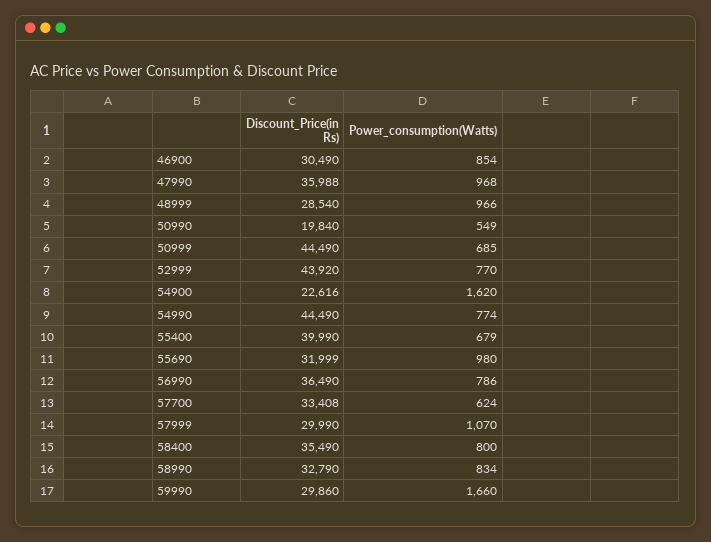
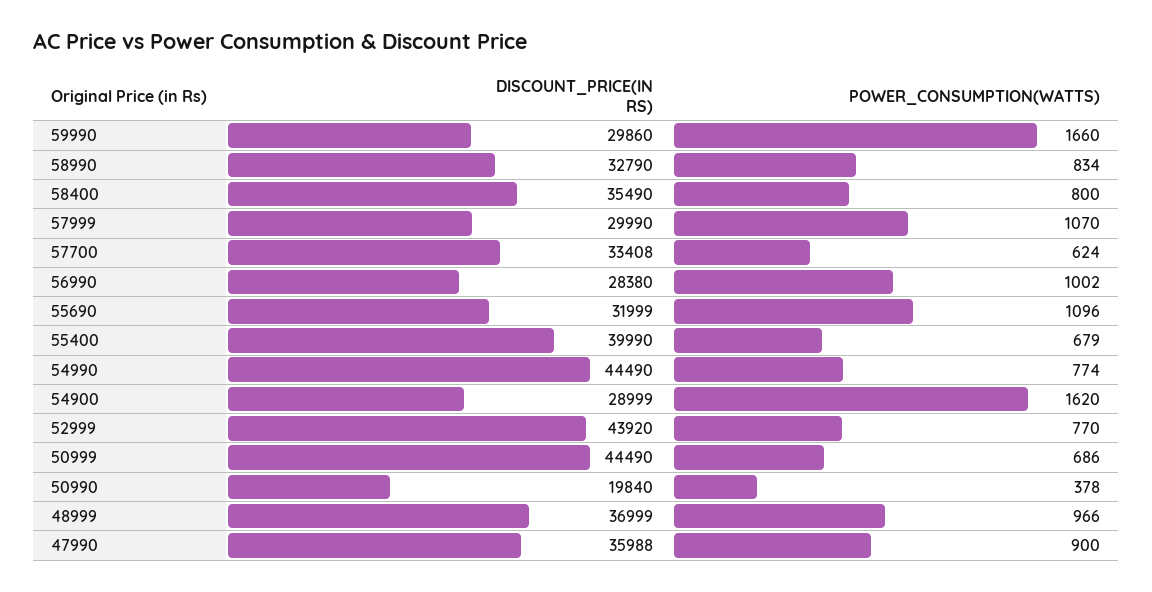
Discount_Price(in Rs), 46900: 30490 -> none
Power_consumption(Watts), 46900: 854 -> none
Power_consumption(Watts), 47990: 968 -> 900
Discount_Price(in Rs), 48999: 28540 -> 36999
Power_consumption(Watts), 50990: 549 -> 378
Power_consumption(Watts), 50999: 685 -> 686
Discount_Price(in Rs), 54900: 22616 -> 28999
Power_consumption(Watts), 55690: 980 -> 1096
Discount_Price(in Rs), 56990: 36490 -> 28380
Power_consumption(Watts), 56990: 786 -> 1002

